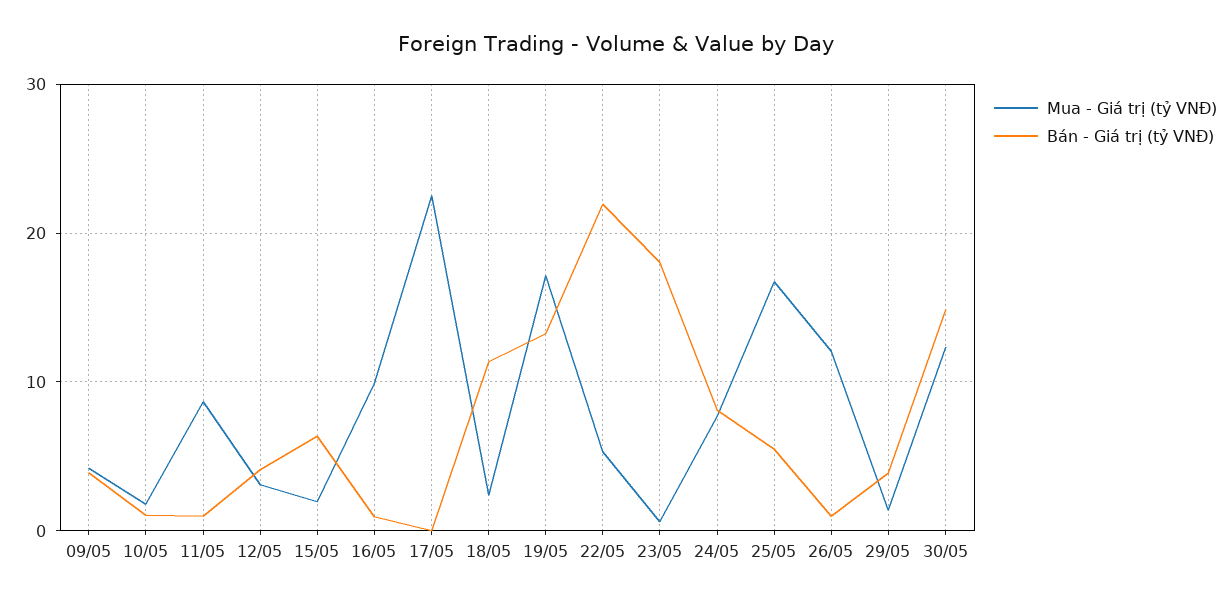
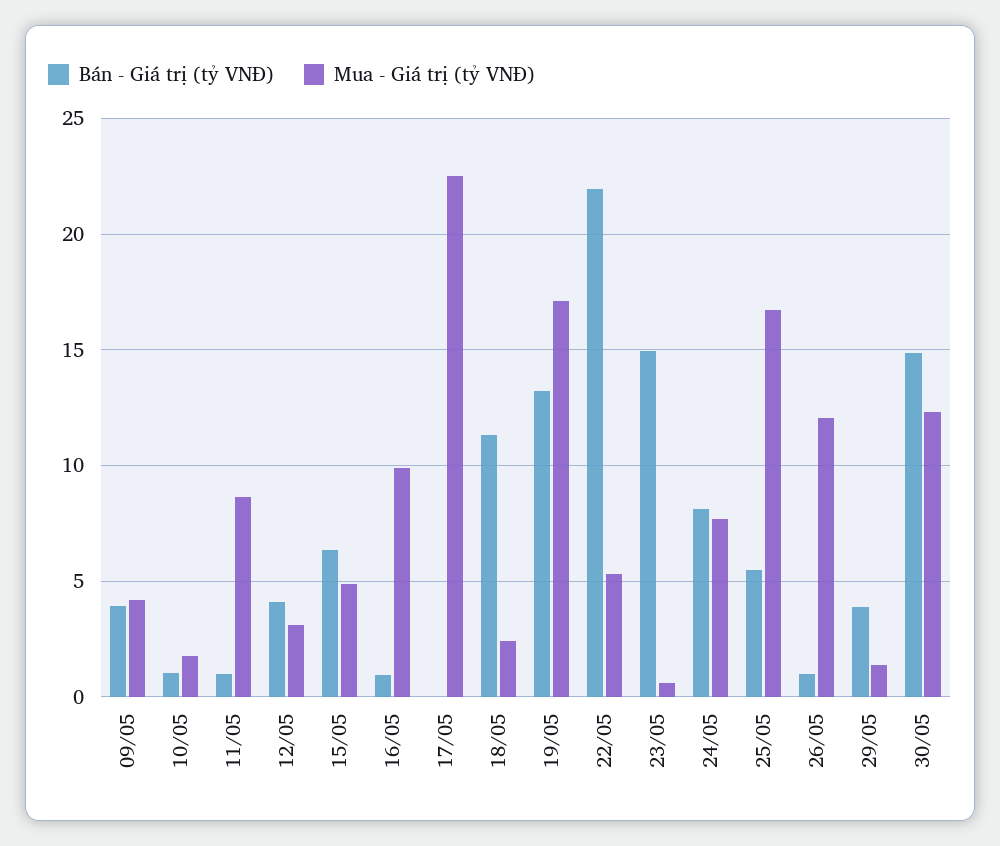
Mua - Giá trị (tỷ VNĐ), 15/05: 2 -> 5
Bán - Giá trị (tỷ VNĐ), 23/05: 18 -> 15

